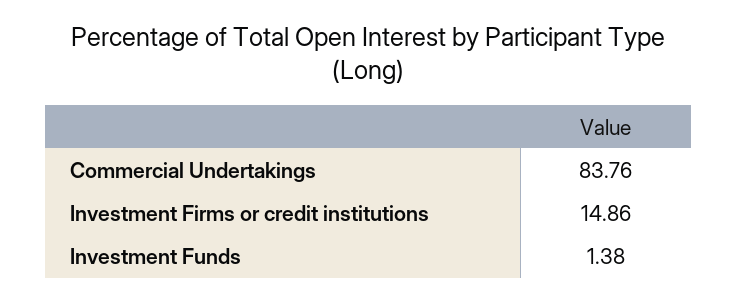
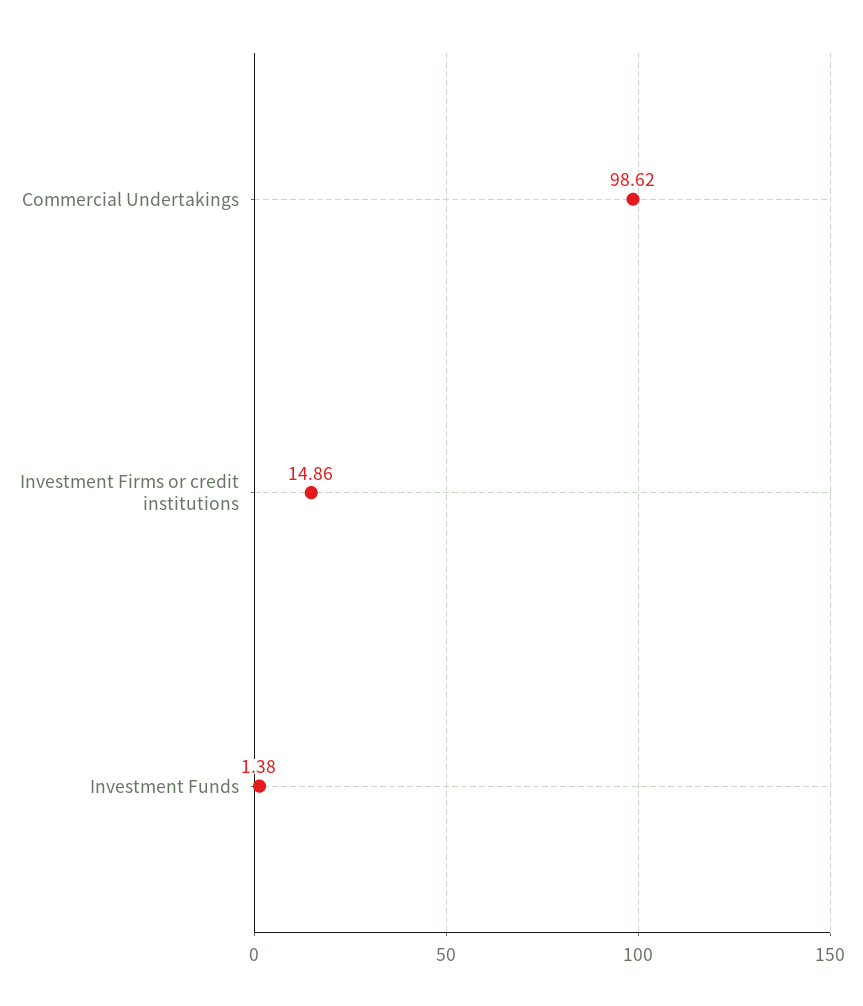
Commercial Undertakings: 83.76 -> 98.62

